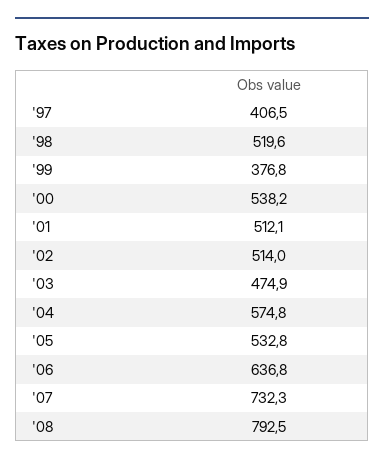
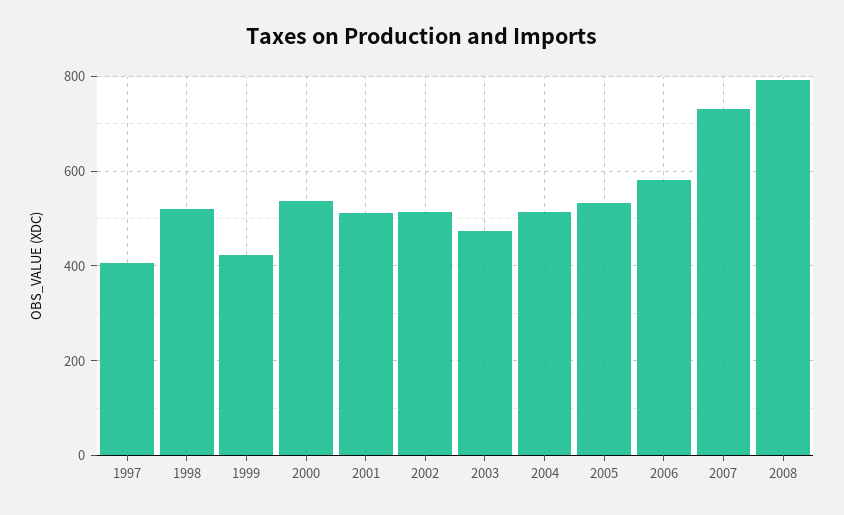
'99: 376.8 -> 420
'04: 574.8 -> 520
'06: 636.8 -> 580

